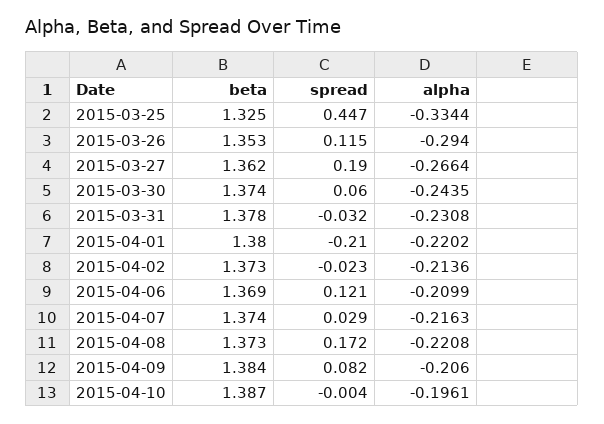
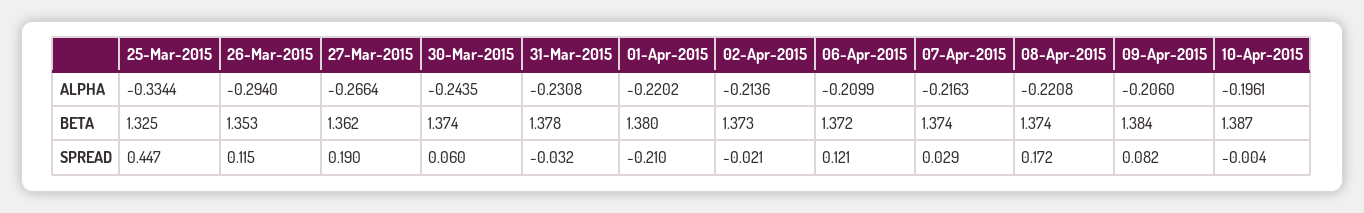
spread, 2015-04-02: -0.023 -> -0.021
beta, 2015-04-06: 1.369 -> 1.372
beta, 2015-04-08: 1.373 -> 1.374

